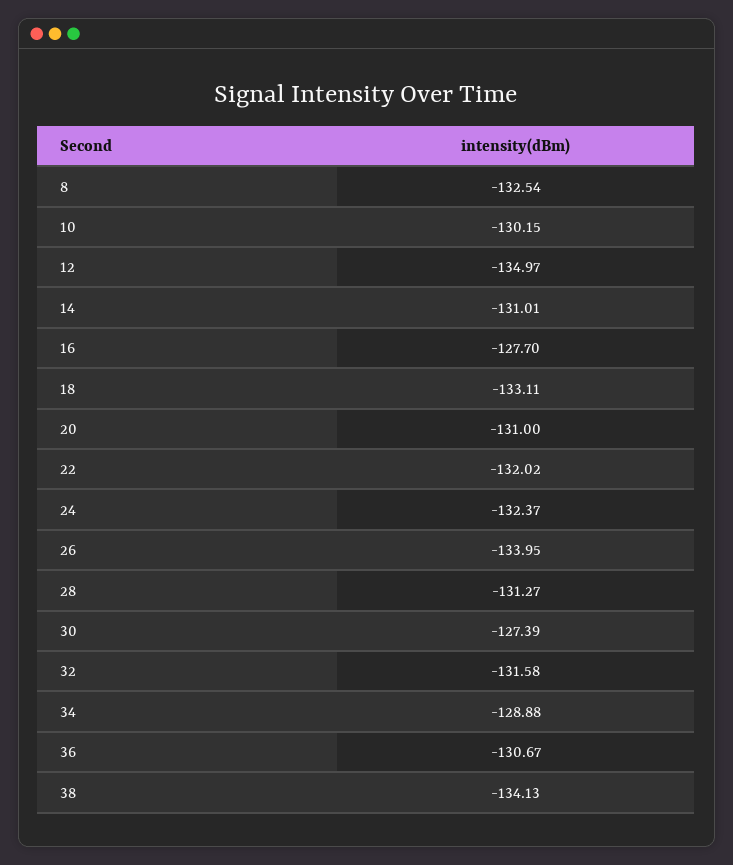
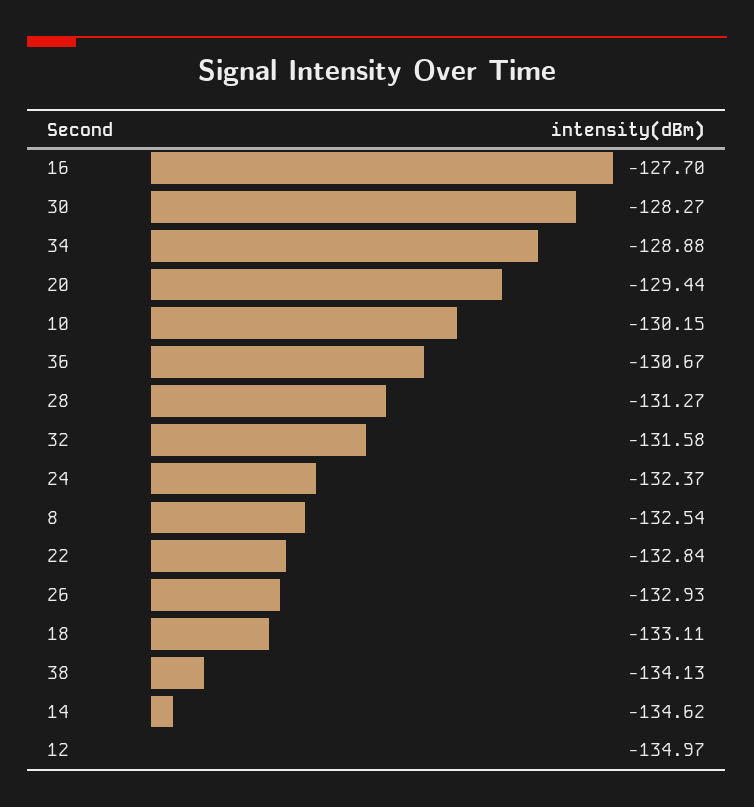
14: -131.01 -> -134.62
20: -131 -> -129.44
22: -132.02 -> -132.84
26: -133.95 -> -132.93
30: -127.39 -> -128.27

